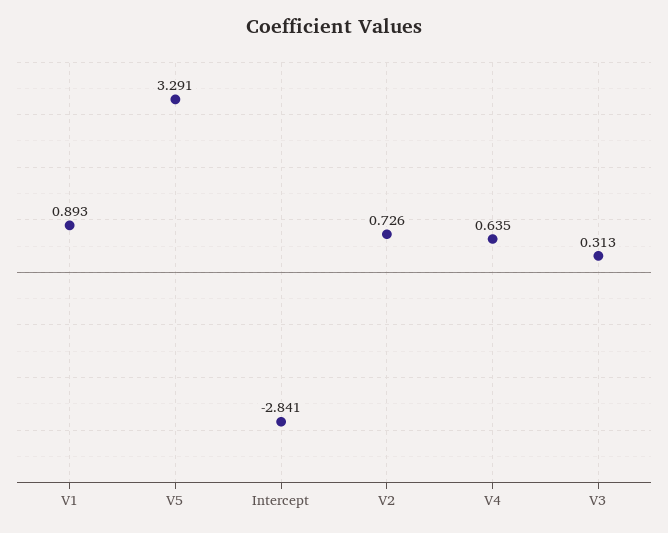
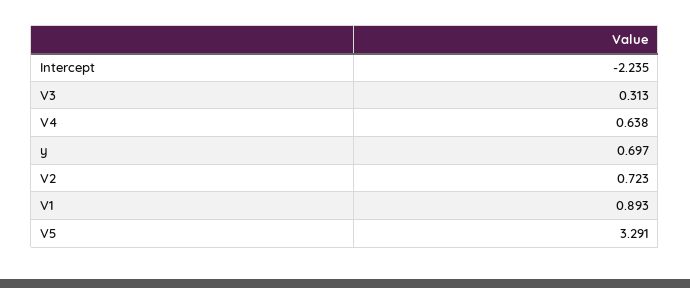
Intercept: -2.841 -> -2.235
V2: 0.726 -> 0.723
V4: 0.635 -> 0.638
y: none -> 0.697

